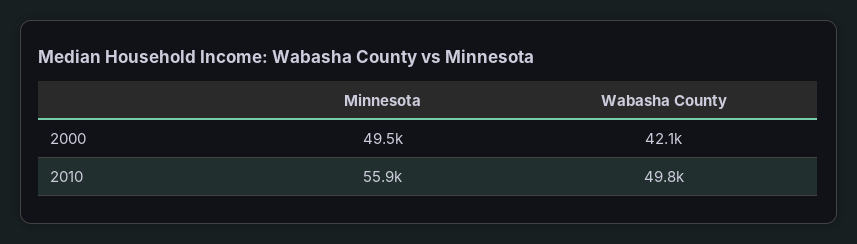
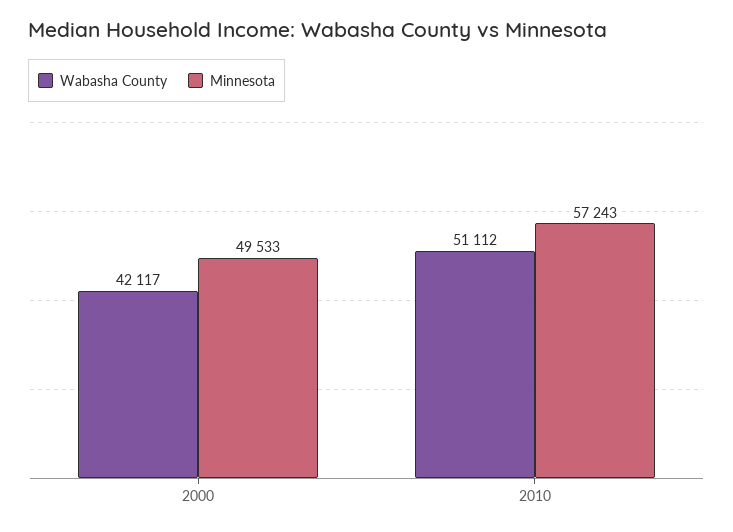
Minnesota, 2010: 55900 -> 57243
Wabasha County, 2010: 49800 -> 51112

